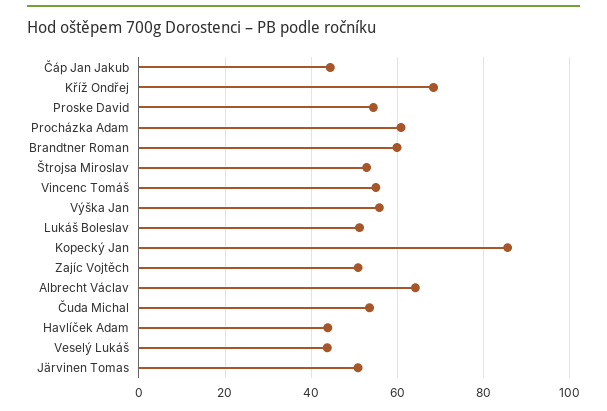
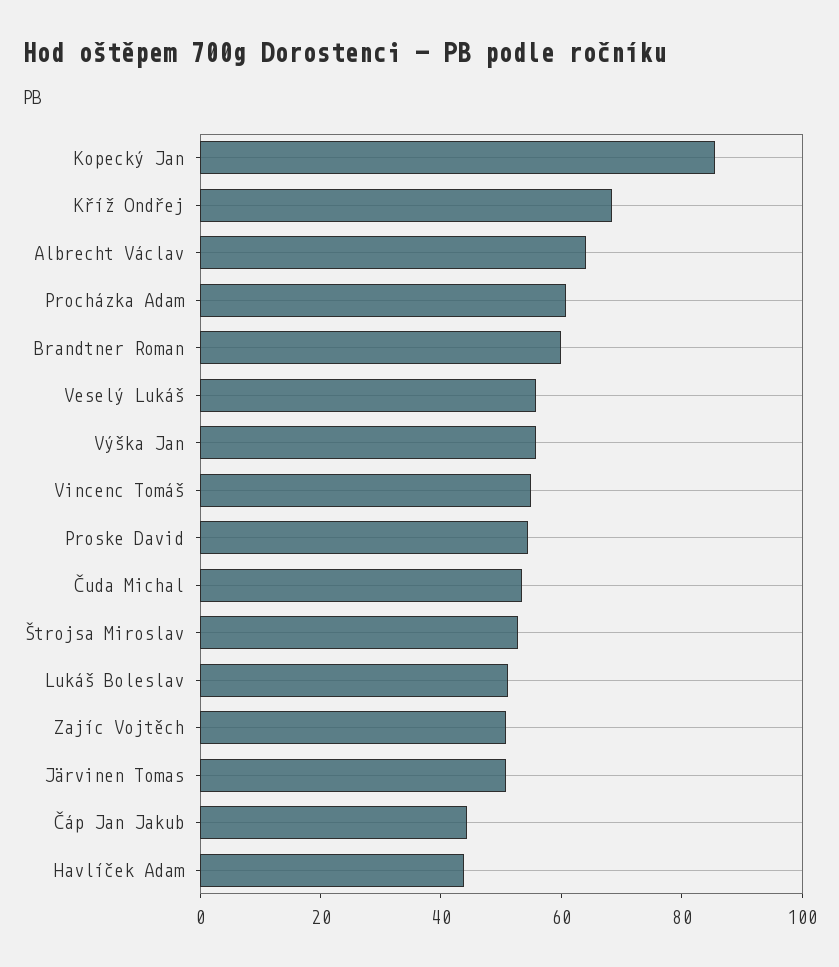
Veselý Lukáš: 44 -> 55

